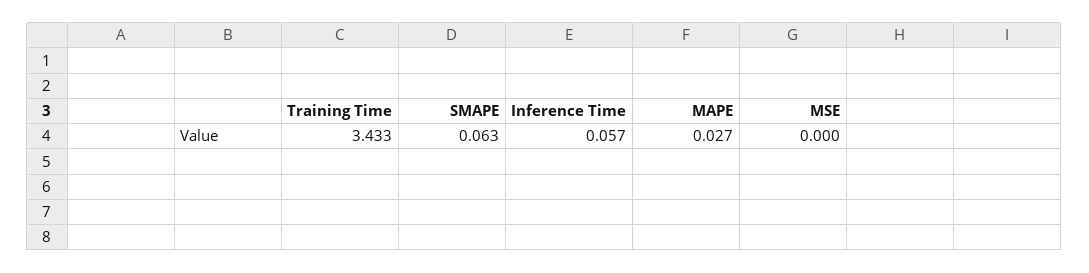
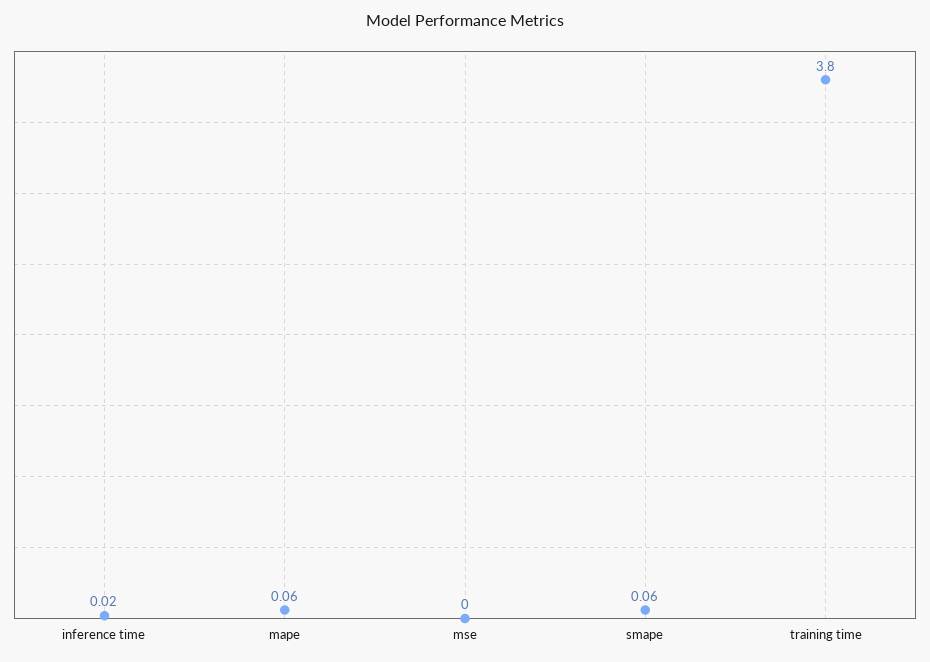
Training Time: 3.433 -> 3.8
Inference Time: 0.057 -> 0.02
MAPE: 0.027 -> 0.06

